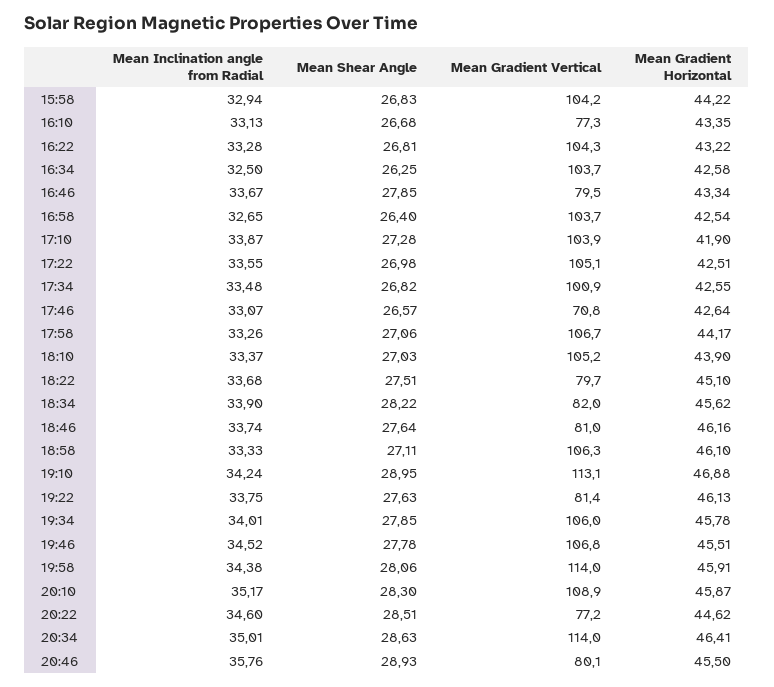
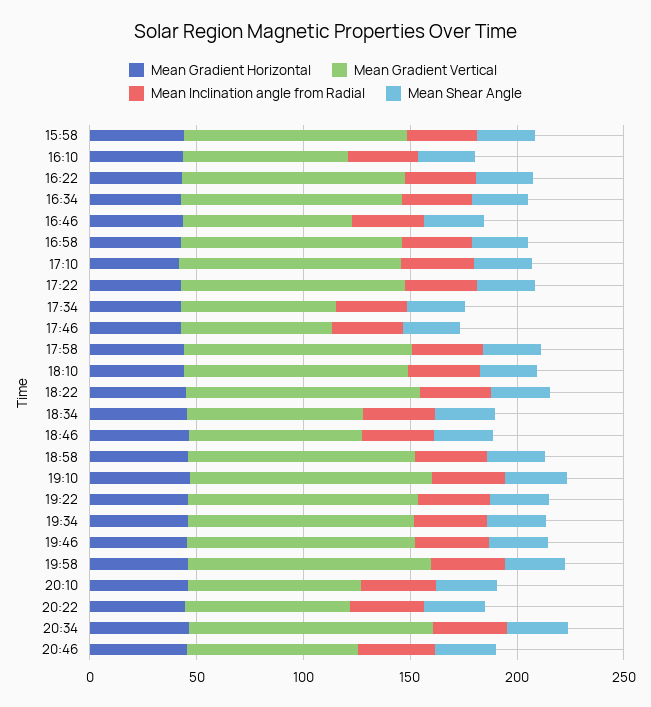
Mean Gradient Vertical, 17:34: 100.9 -> 70
Mean Gradient Vertical, 18:22: 79.7 -> 110
Mean Gradient Vertical, 19:22: 81.4 -> 110
Mean Gradient Vertical, 20:10: 108.9 -> 80

